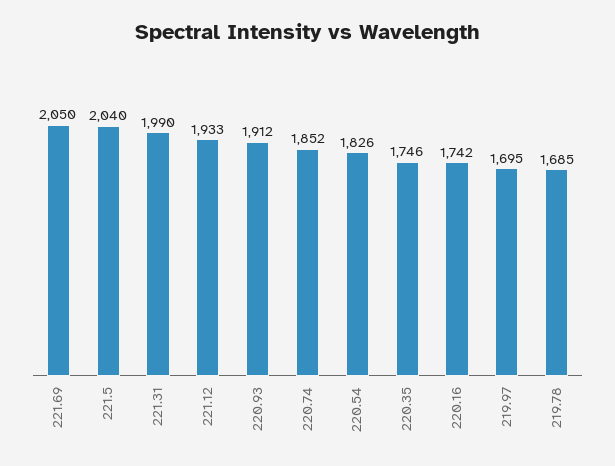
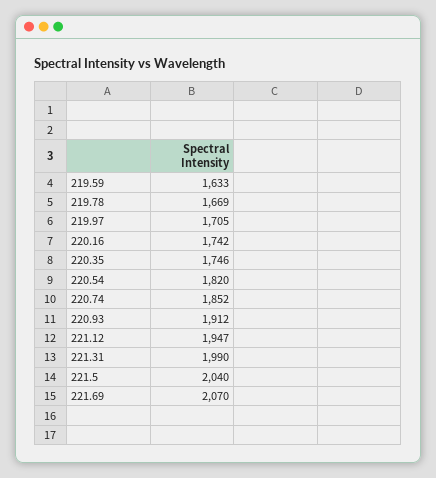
221.69: 2050 -> 2070
221.12: 1933 -> 1947
220.54: 1826 -> 1820
219.97: 1695 -> 1705
219.78: 1685 -> 1669
219.59: none -> 1633

